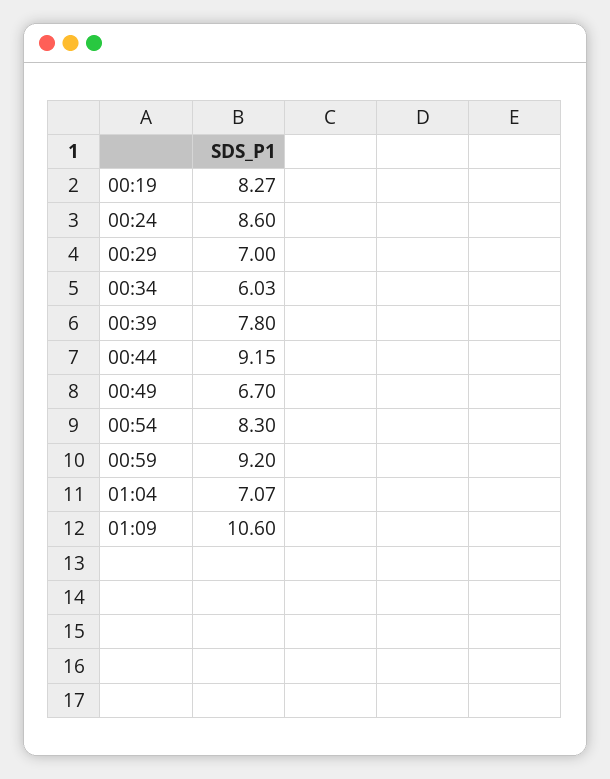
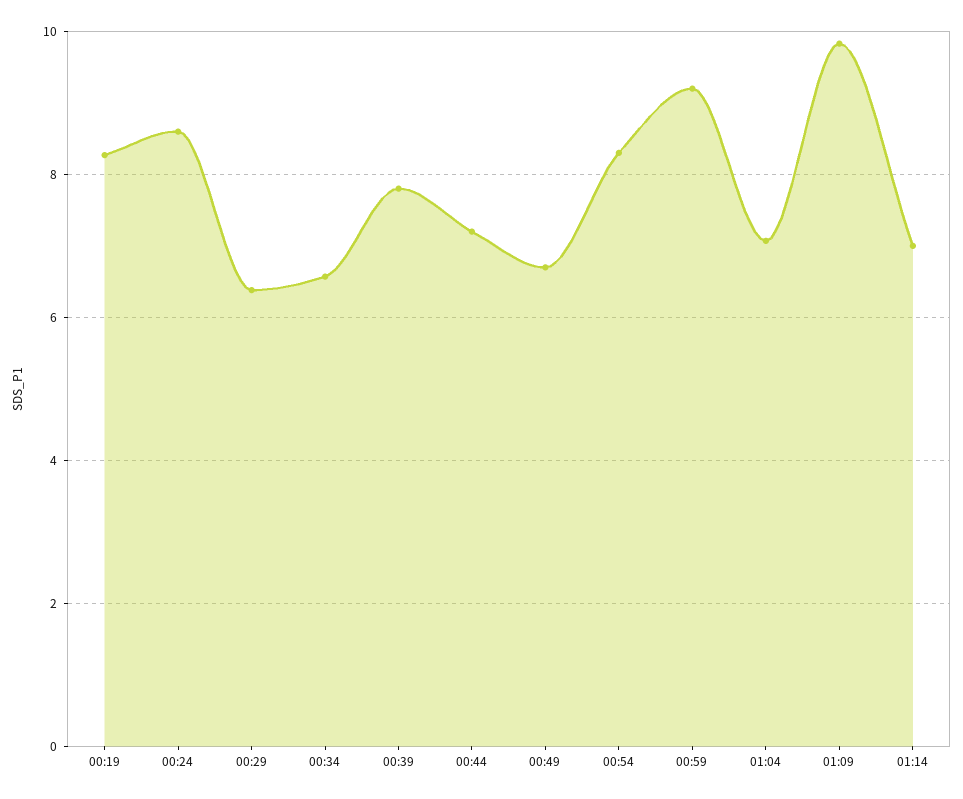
00:29: 7 -> 6.4
00:34: 6.03 -> 6.6
00:44: 9.15 -> 7.2
01:09: 10.6 -> 9.8
01:14: none -> 7

